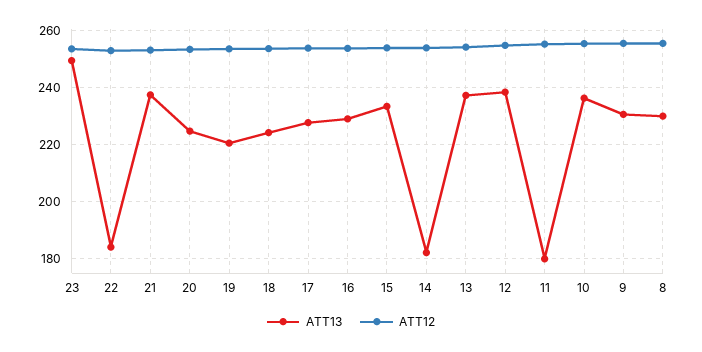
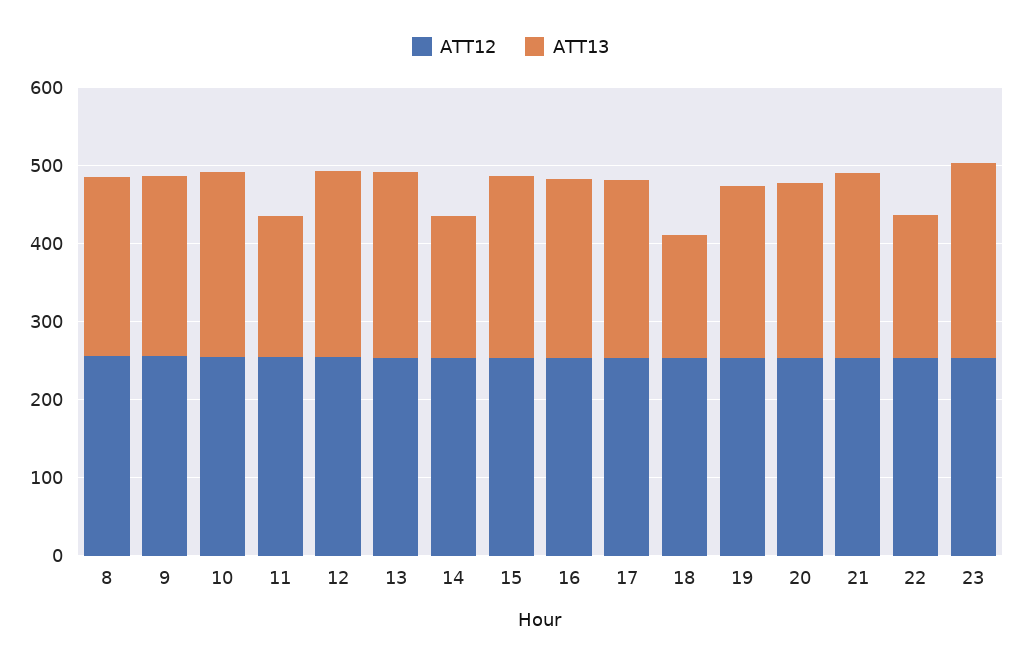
ATT13, 18: 225 -> 160

